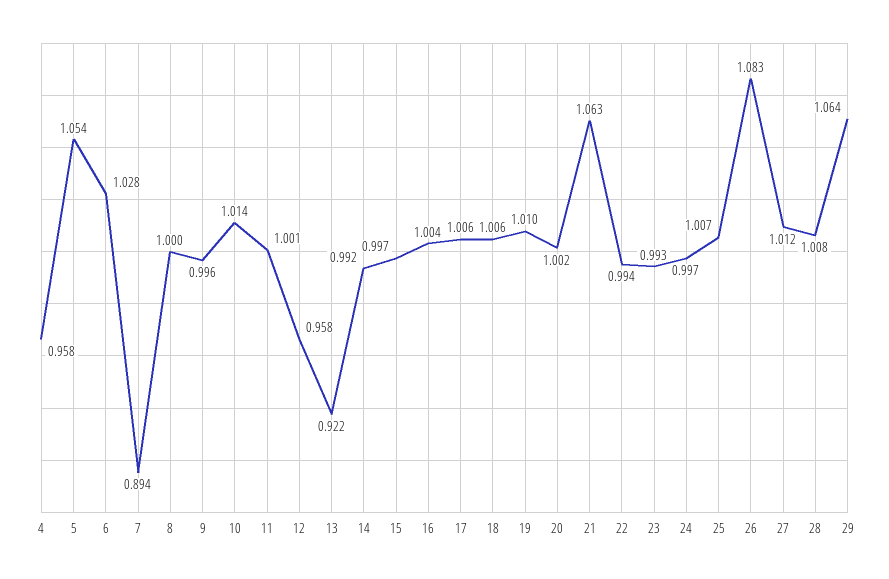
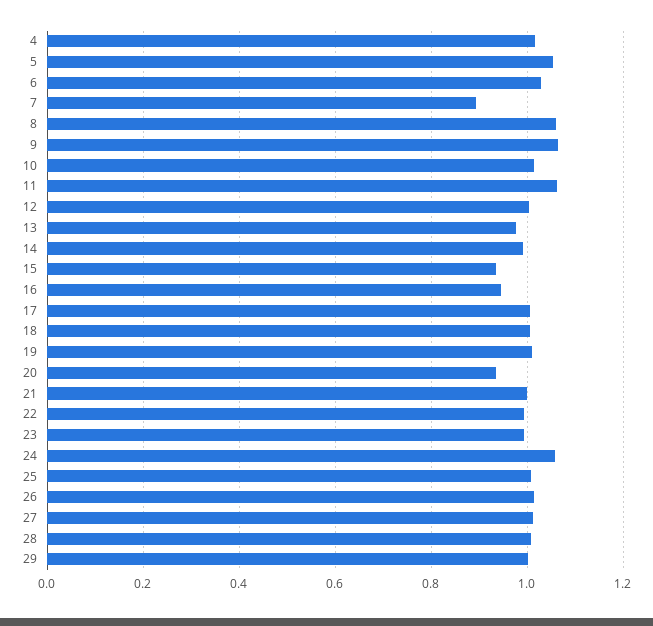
4: 0.958 -> 1.02
8: 1 -> 1.06
9: 0.996 -> 1.06
11: 1.001 -> 1.06
12: 0.958 -> 1
13: 0.922 -> 0.98
15: 0.997 -> 0.94
16: 1.004 -> 0.94
20: 1.002 -> 0.94
21: 1.063 -> 1
24: 0.997 -> 1.06
26: 1.083 -> 1.02
29: 1.064 -> 1

